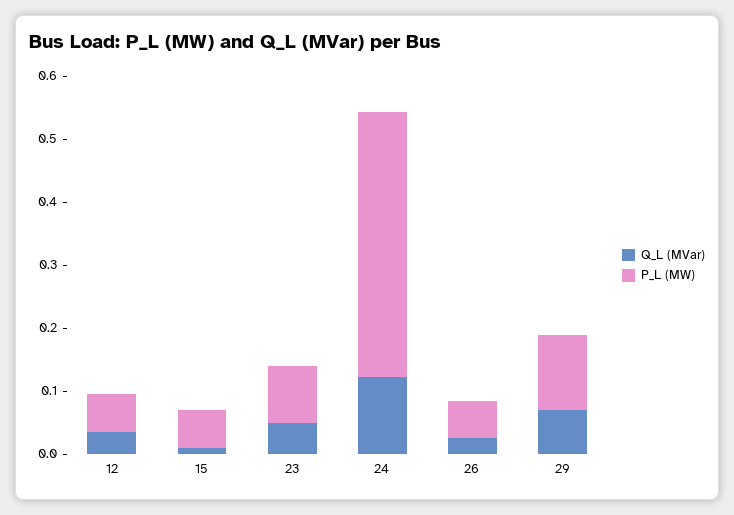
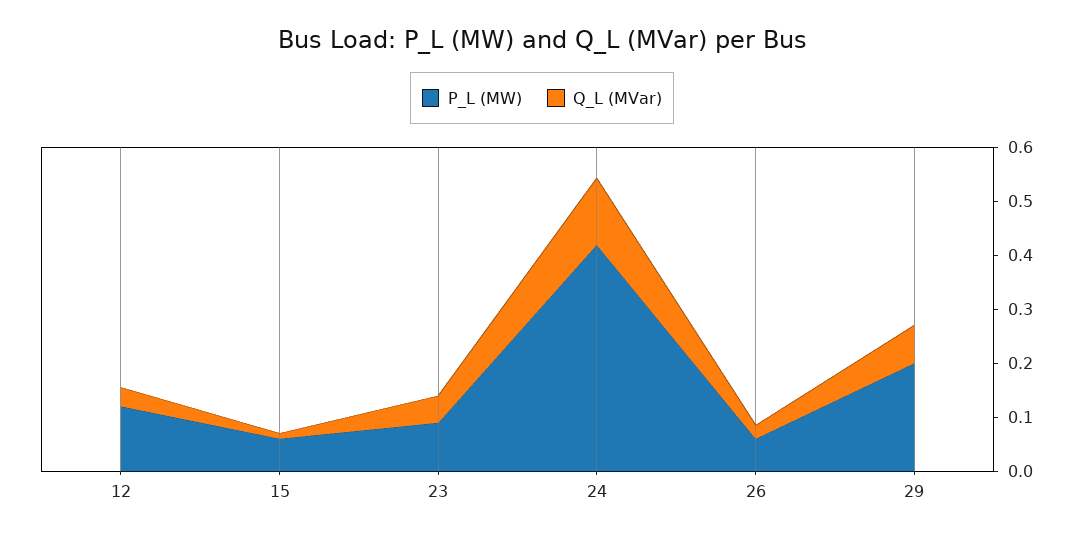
P_L (MW), 12: 0.06 -> 0.12
P_L (MW), 29: 0.12 -> 0.2

